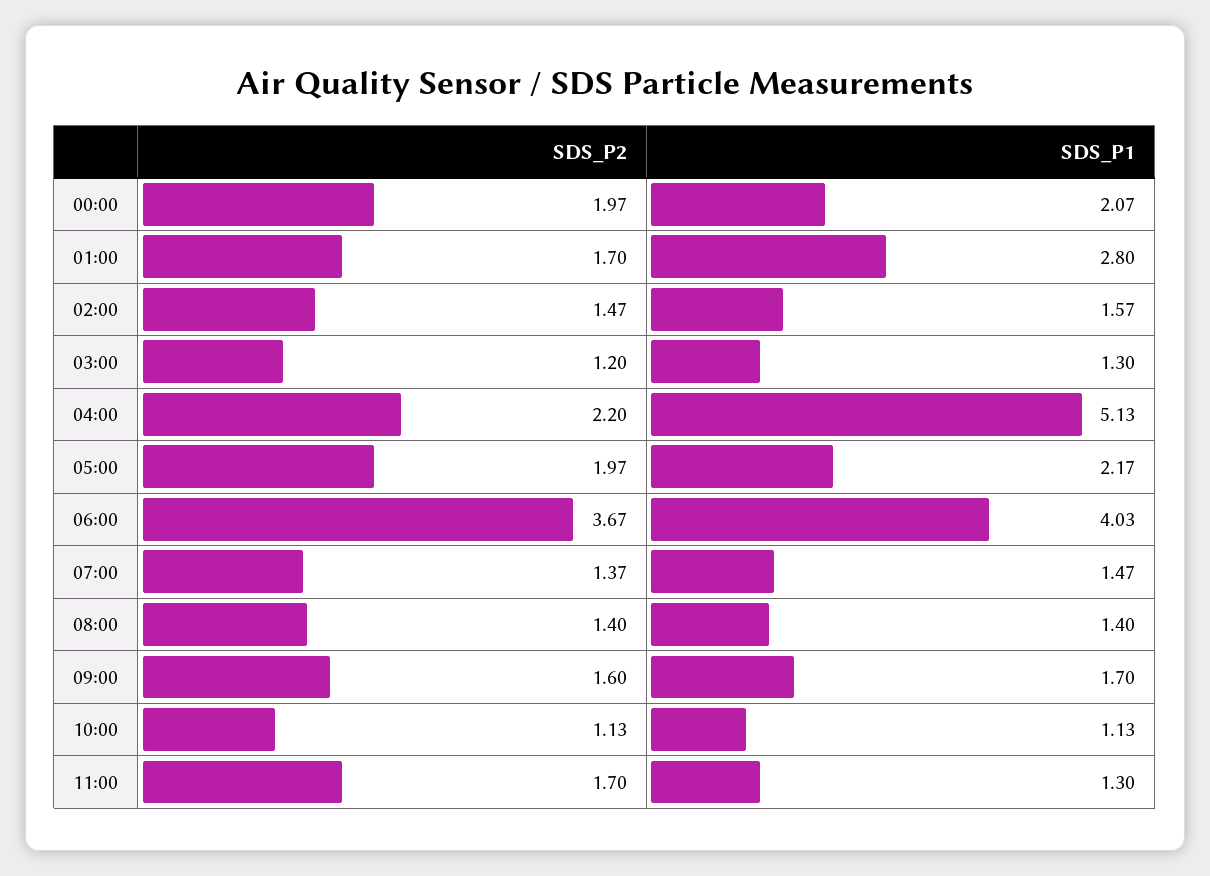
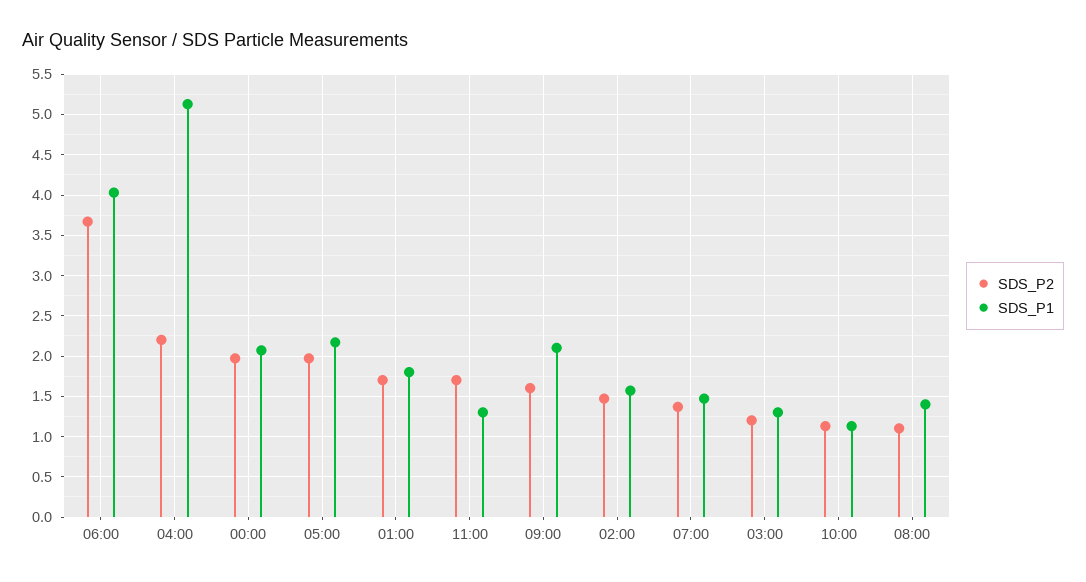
SDS_P1, 01:00: 2.8 -> 1.8
SDS_P2, 08:00: 1.4 -> 1.1
SDS_P1, 09:00: 1.7 -> 2.1

